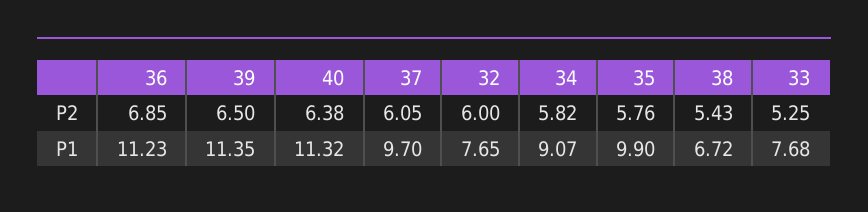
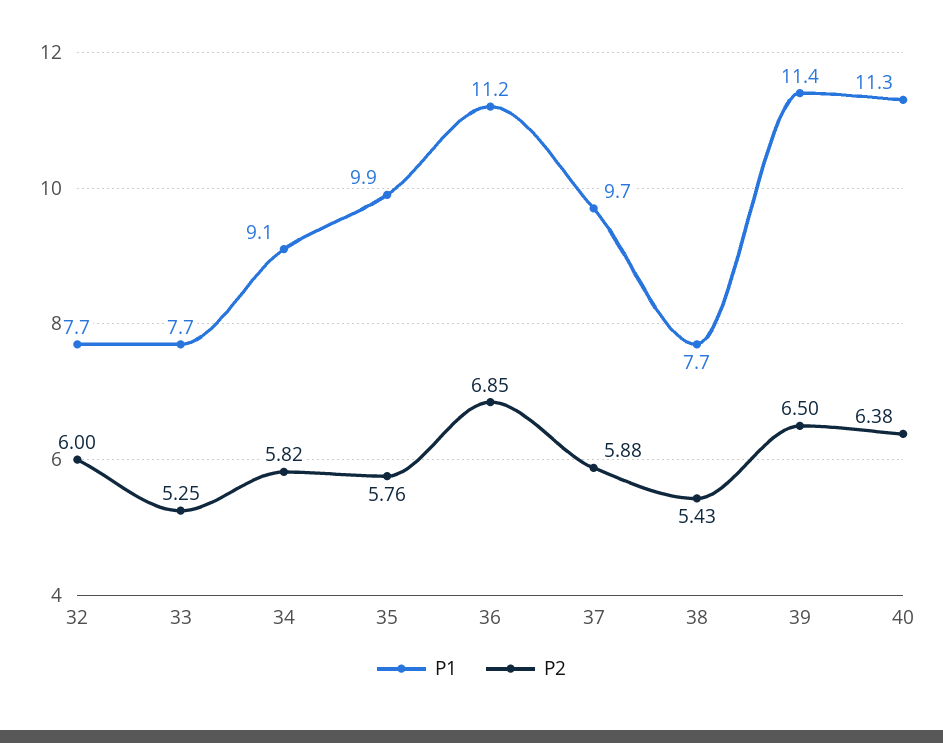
P2, 37: 6.05 -> 5.88
P1, 38: 6.72 -> 7.7

